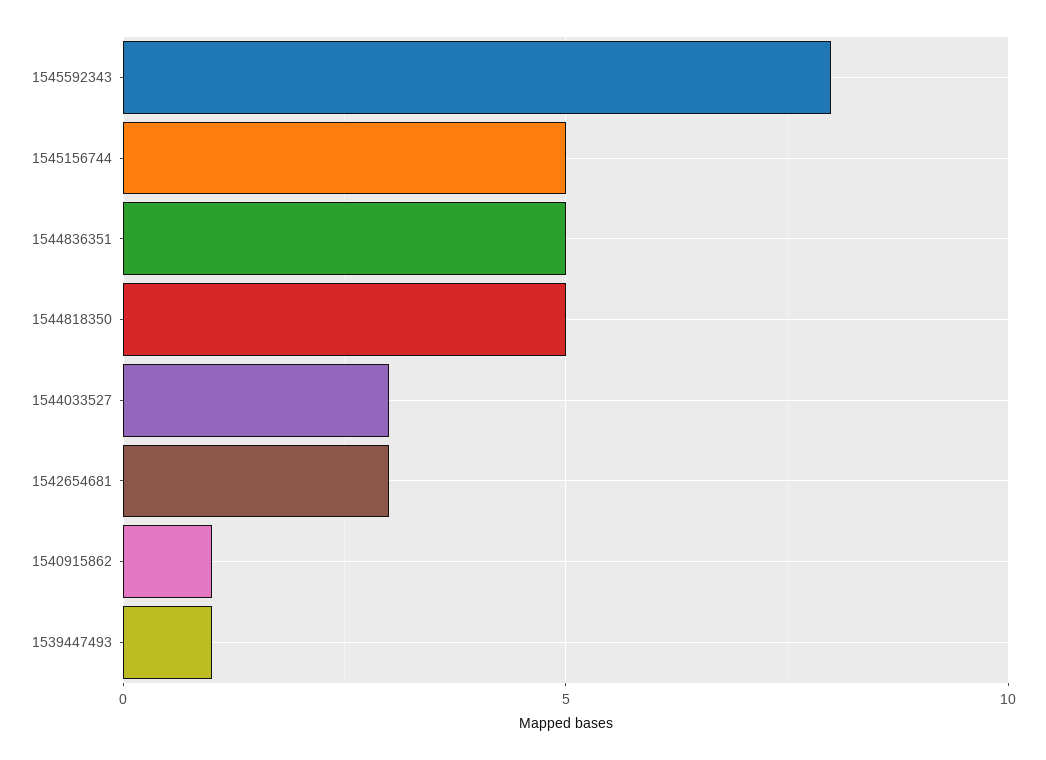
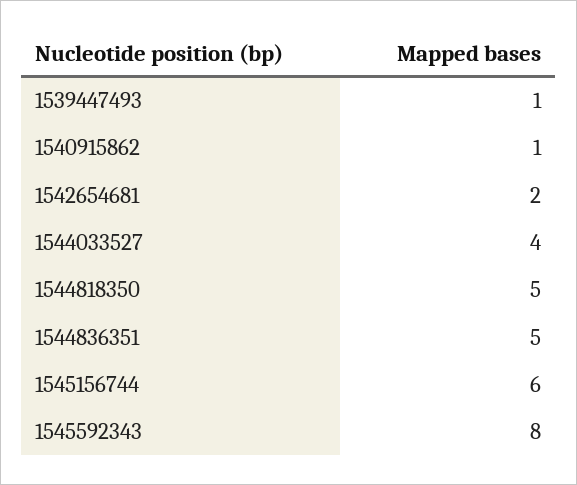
1545156744: 5 -> 6
1544033527: 3 -> 4
1542654681: 3 -> 2

